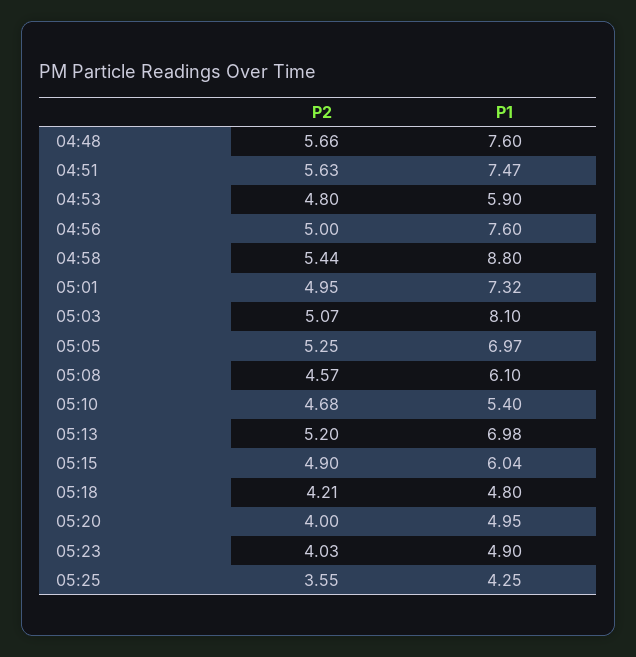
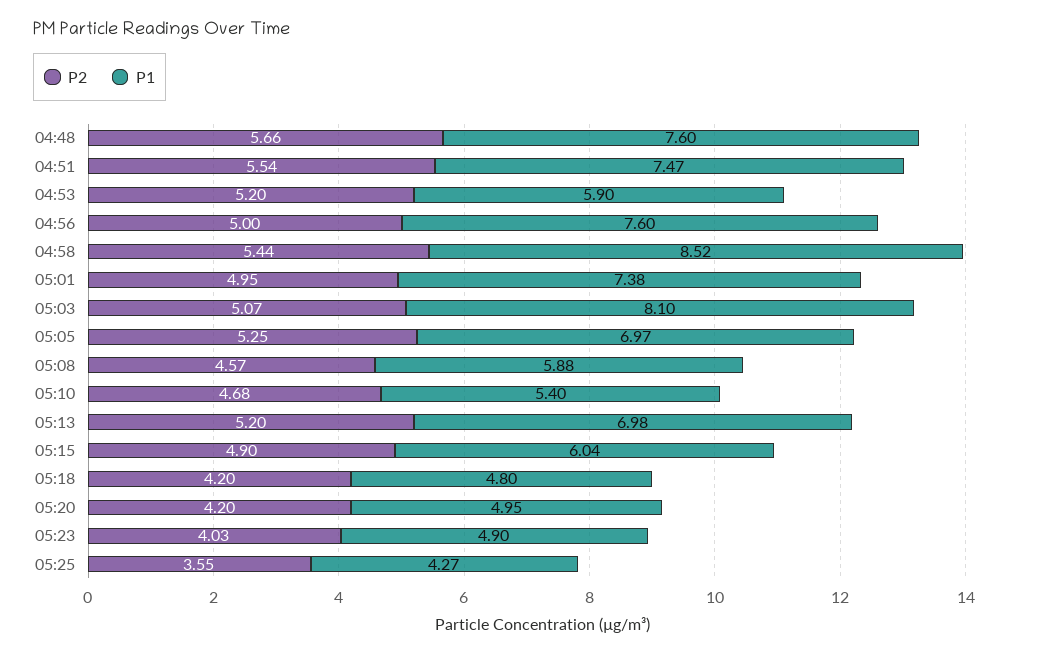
P2, 04:51: 5.63 -> 5.54
P2, 04:53: 4.8 -> 5.2
P1, 04:58: 8.8 -> 8.52
P1, 05:01: 7.32 -> 7.38
P1, 05:08: 6.1 -> 5.88
P2, 05:18: 4.21 -> 4.2
P2, 05:20: 4 -> 4.2
P1, 05:25: 4.25 -> 4.27

